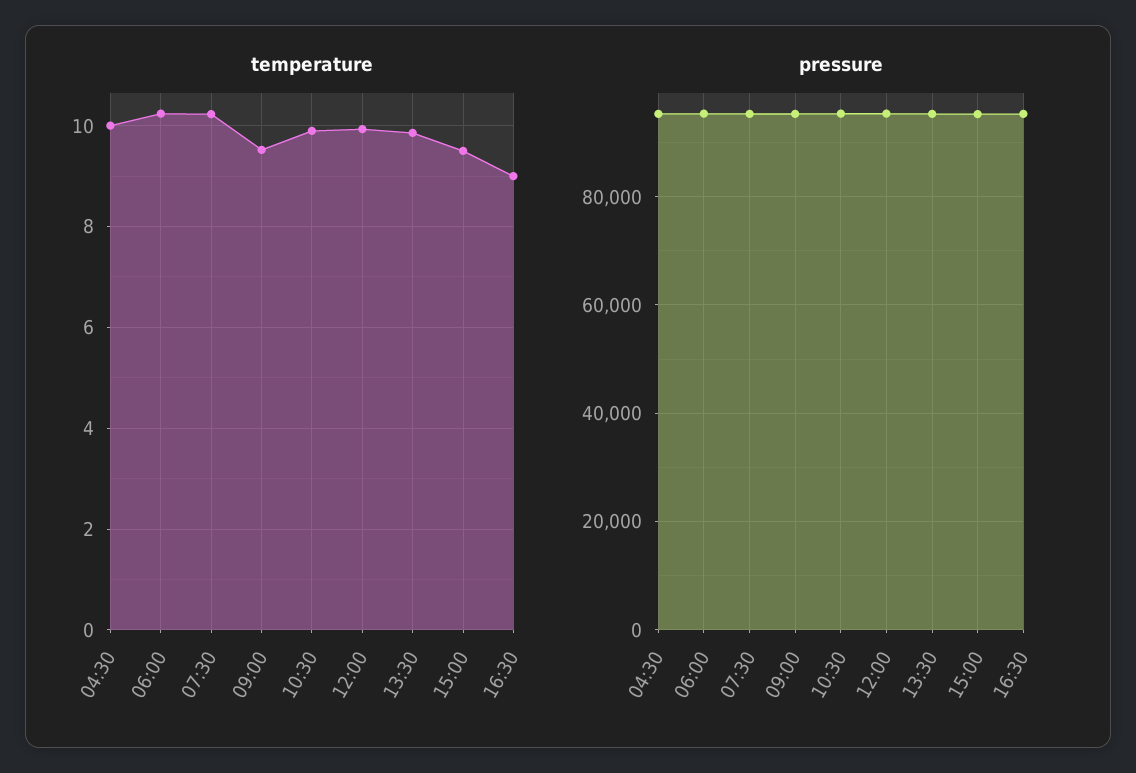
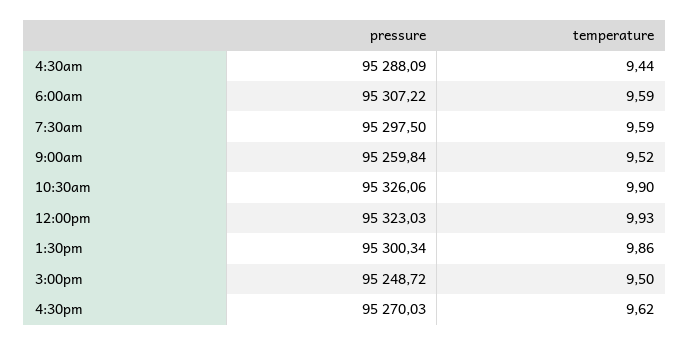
temperature, 04:30: 10 -> 9.44
temperature, 06:00: 10.2 -> 9.59
temperature, 07:30: 10.2 -> 9.59
temperature, 16:30: 9 -> 9.62

